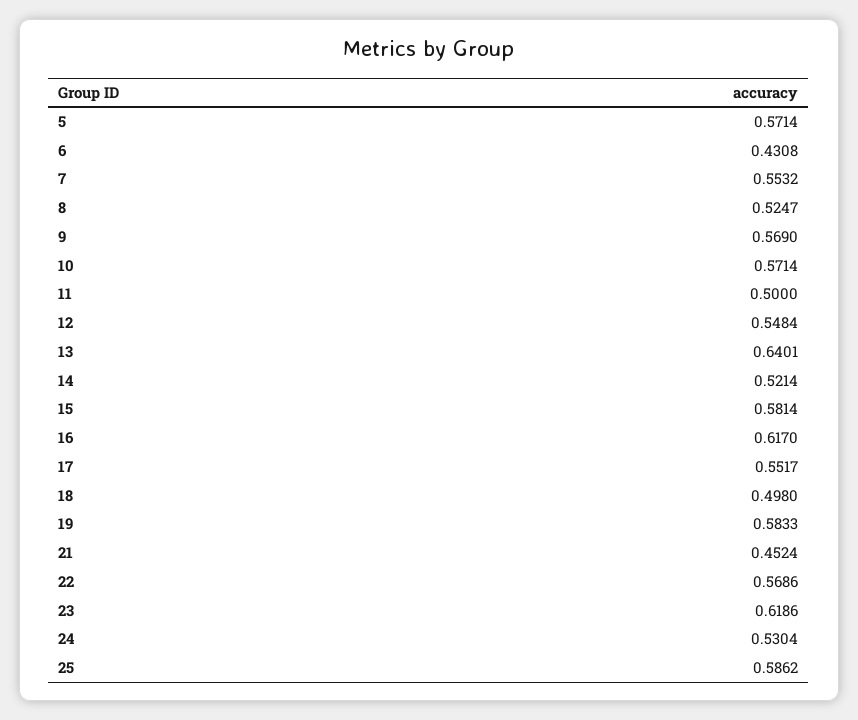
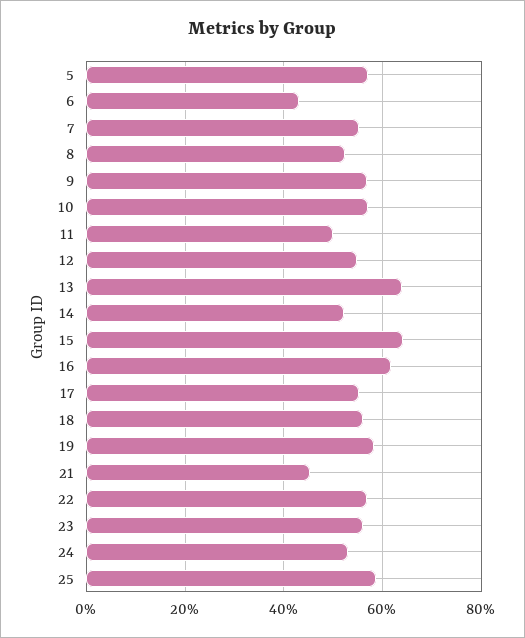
15: 0.5814 -> 0.64
18: 0.498 -> 0.56
23: 0.6186 -> 0.56

